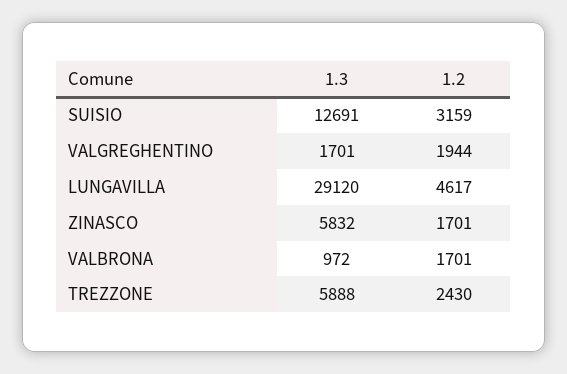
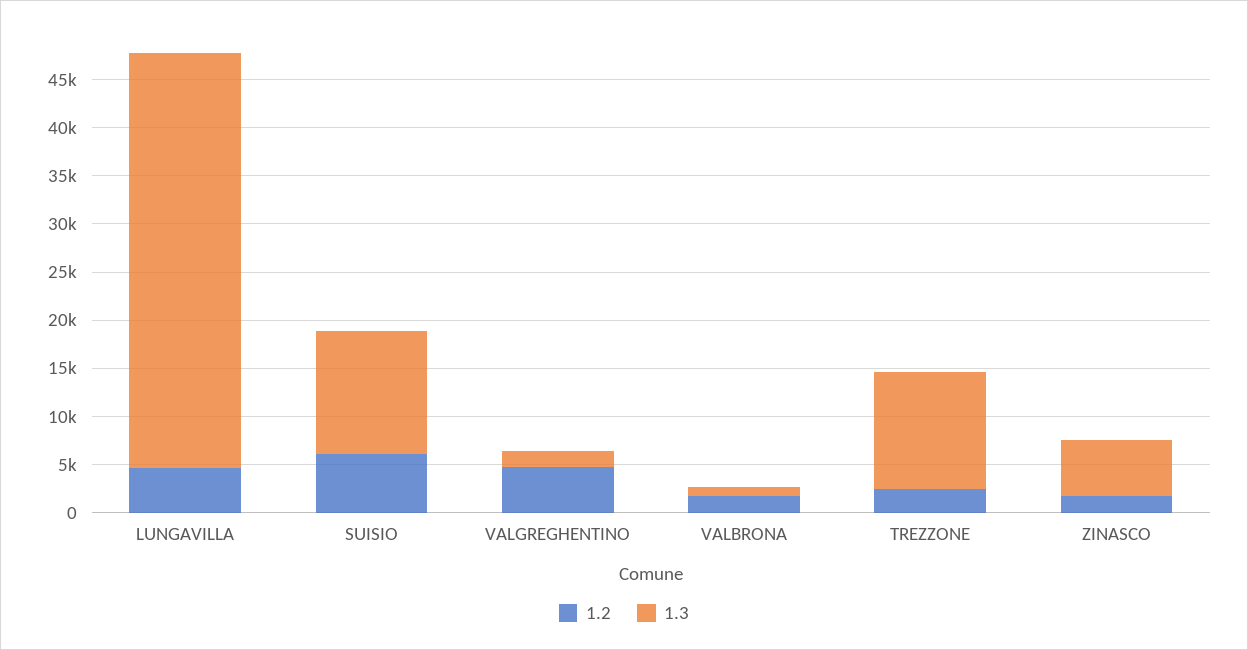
1.2, SUISIO: 3159 -> 6000
1.2, VALGREGHENTINO: 1944 -> 5000
1.3, LUNGAVILLA: 29120 -> 43000
1.3, TREZZONE: 5888 -> 12000

